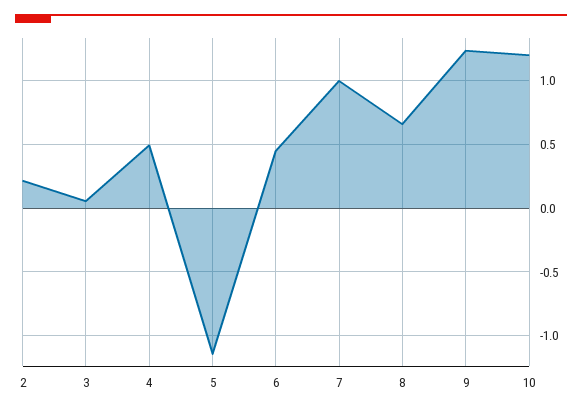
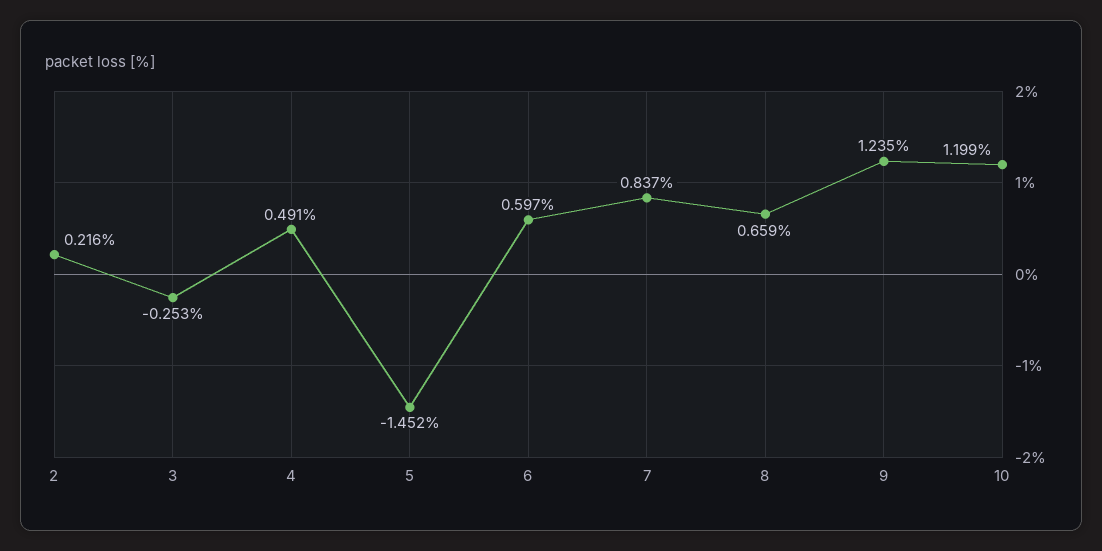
3: 0.05 -> -0.253
5: -1.15 -> -1.452
6: 0.45 -> 0.597
7: 1 -> 0.837

